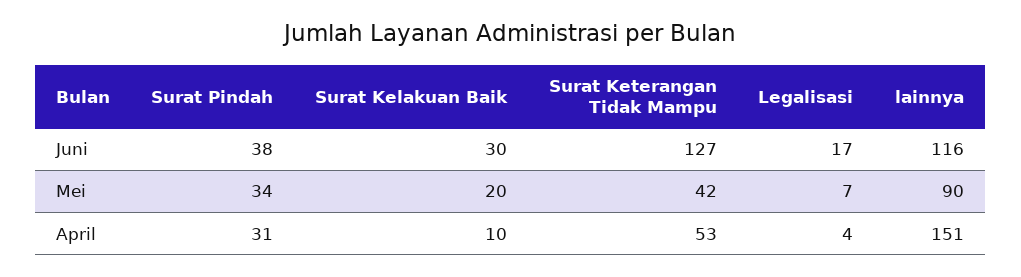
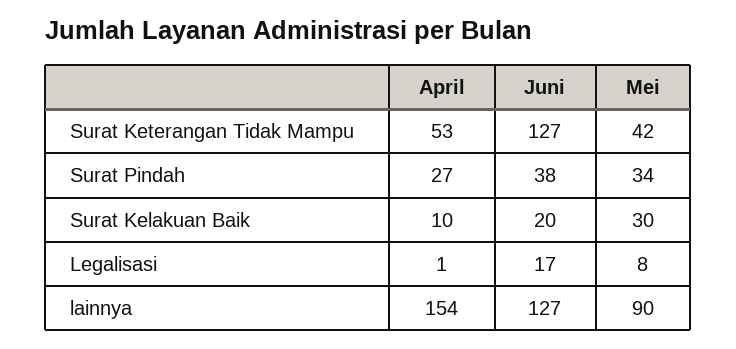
Surat Kelakuan Baik, Juni: 30 -> 20
lainnya, Juni: 116 -> 127
Surat Kelakuan Baik, Mei: 20 -> 30
Legalisasi, Mei: 7 -> 8
Surat Pindah, April: 31 -> 27
Legalisasi, April: 4 -> 1
lainnya, April: 151 -> 154

